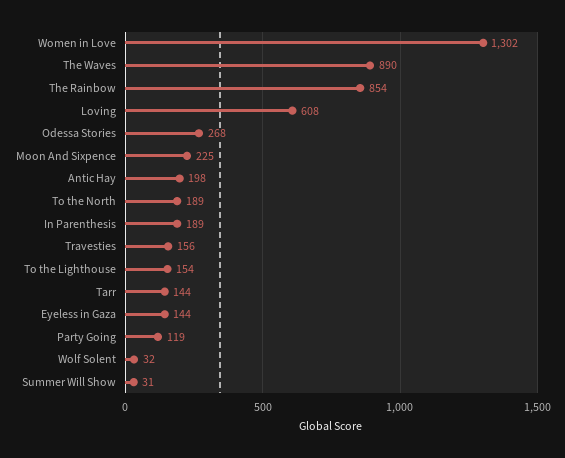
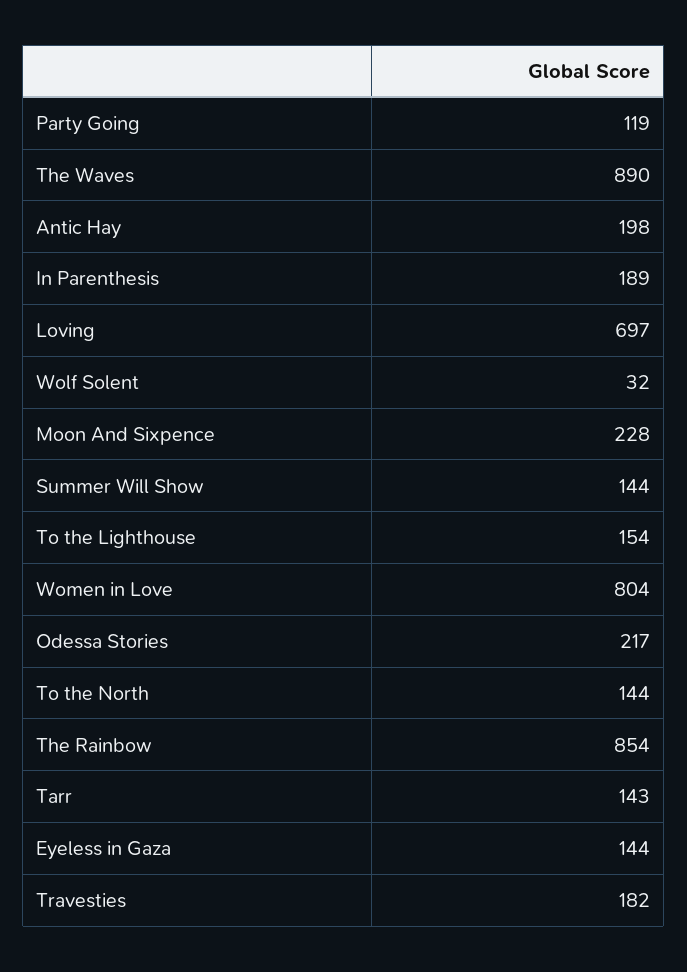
Women in Love: 1302 -> 804
Loving: 608 -> 697
Odessa Stories: 268 -> 217
Moon And Sixpence: 225 -> 228
To the North: 189 -> 144
Travesties: 156 -> 182
Tarr: 144 -> 143
Summer Will Show: 31 -> 144

